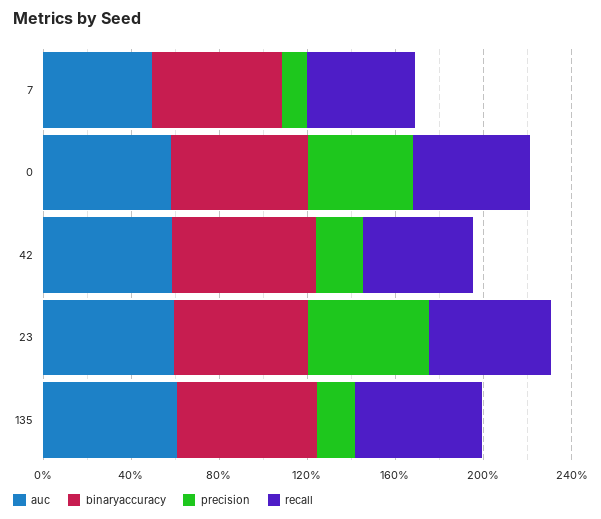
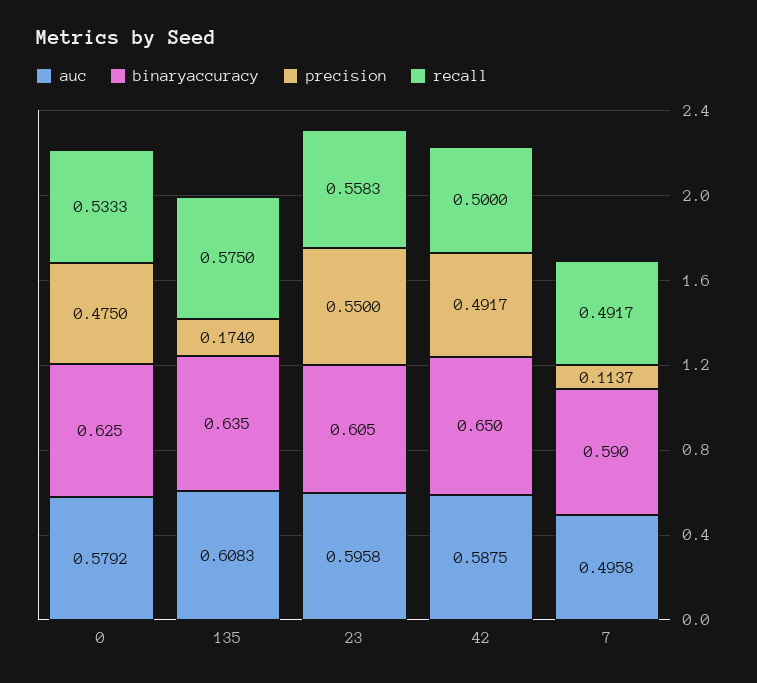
precision, 42: 0.2 -> 0.4917

